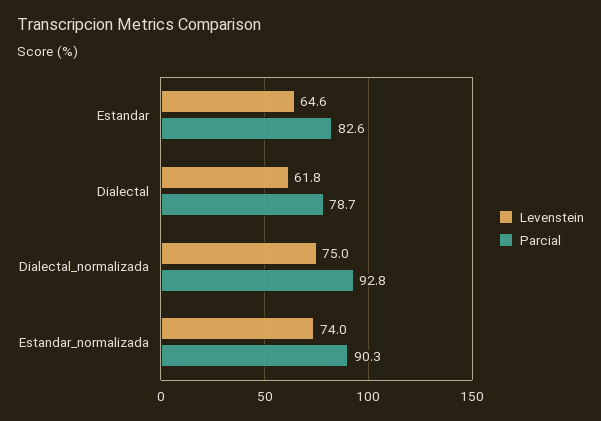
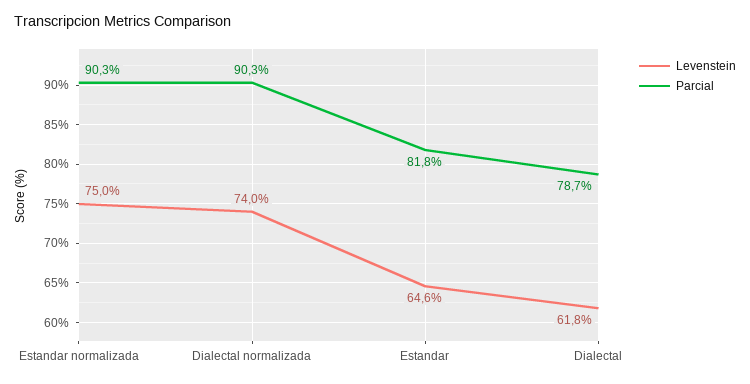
Parcial, Estandar: 82.6 -> 81.8
Levenstein, Dialectal_normalizada: 75 -> 74
Parcial, Dialectal_normalizada: 92.8 -> 90.3
Levenstein, Estandar_normalizada: 74 -> 75

